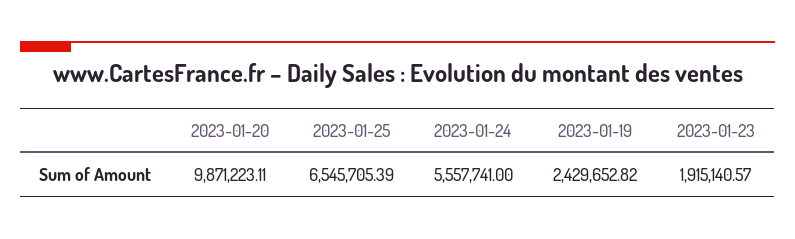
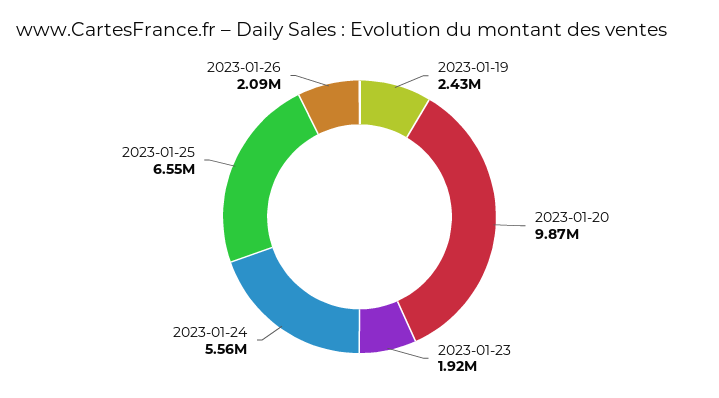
2023-01-26: none -> 2090000

